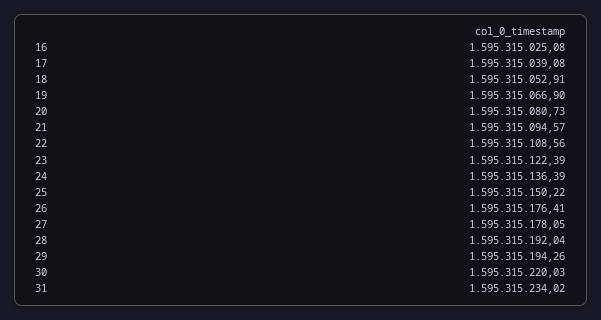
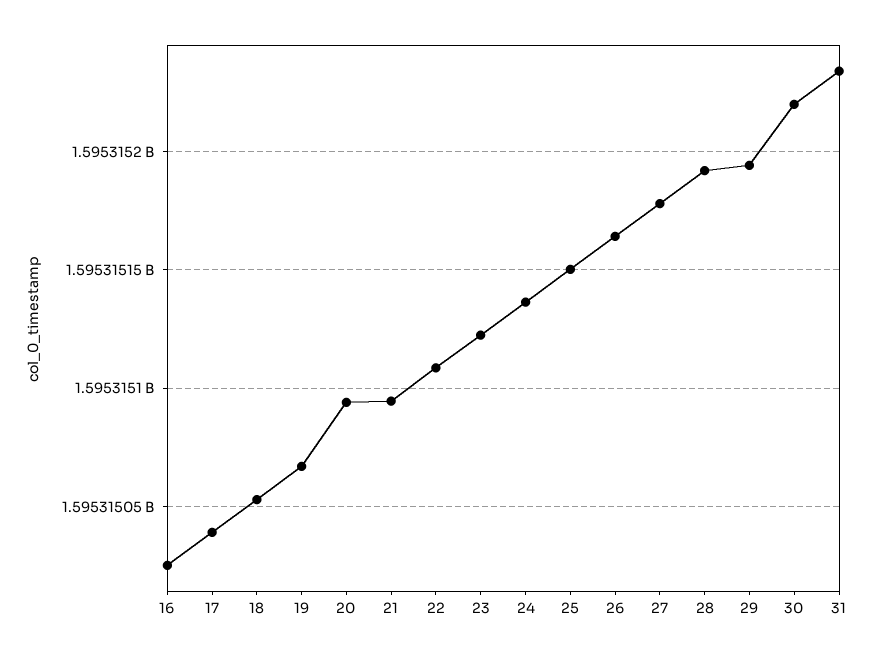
20: 1595315080.73 -> 1595315095
26: 1595315176.41 -> 1595315165

